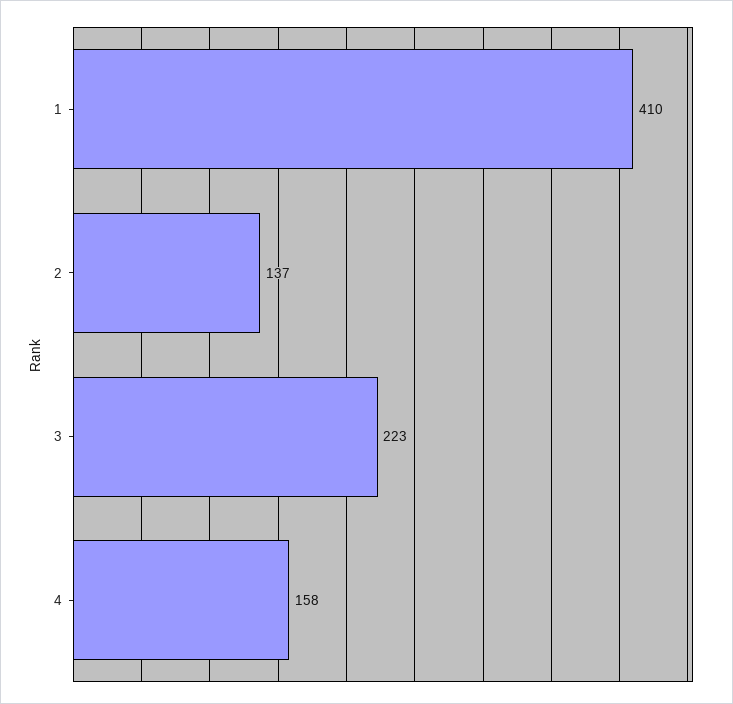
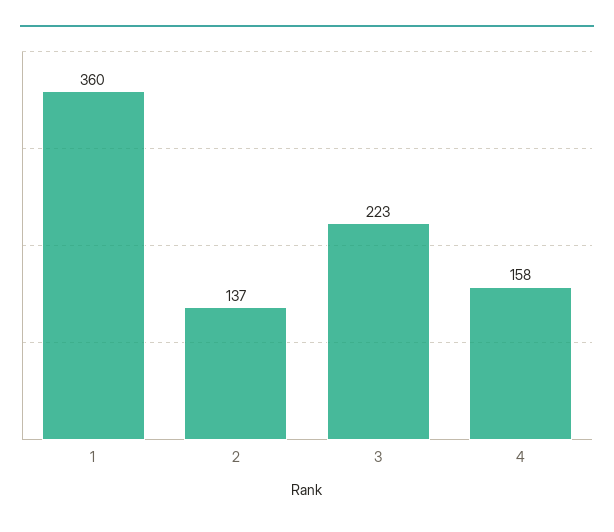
1: 410 -> 360

